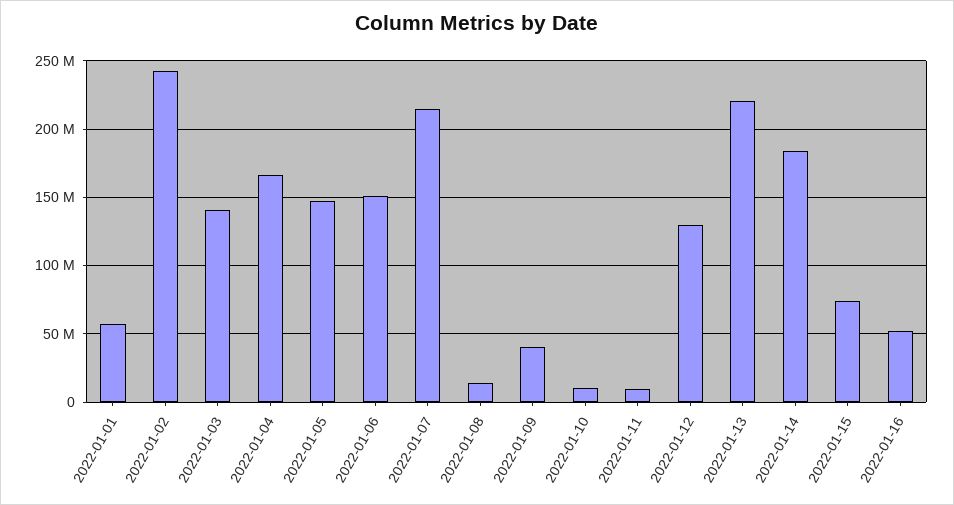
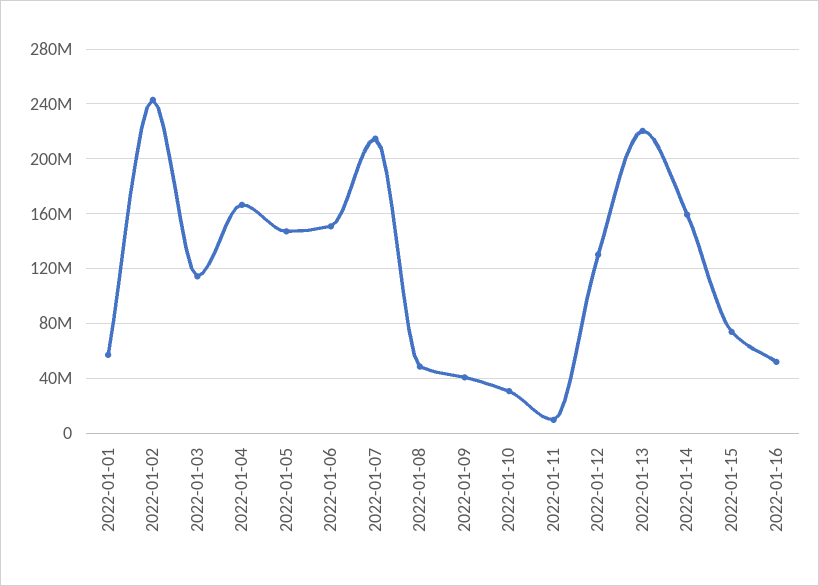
2022-01-03: 140000000 -> 115000000
2022-01-08: 15000000 -> 50000000
2022-01-10: 10000000 -> 30000000
2022-01-14: 185000000 -> 160000000

